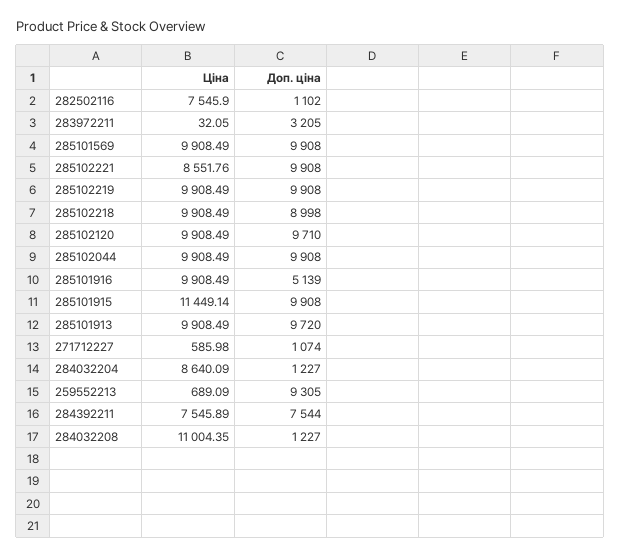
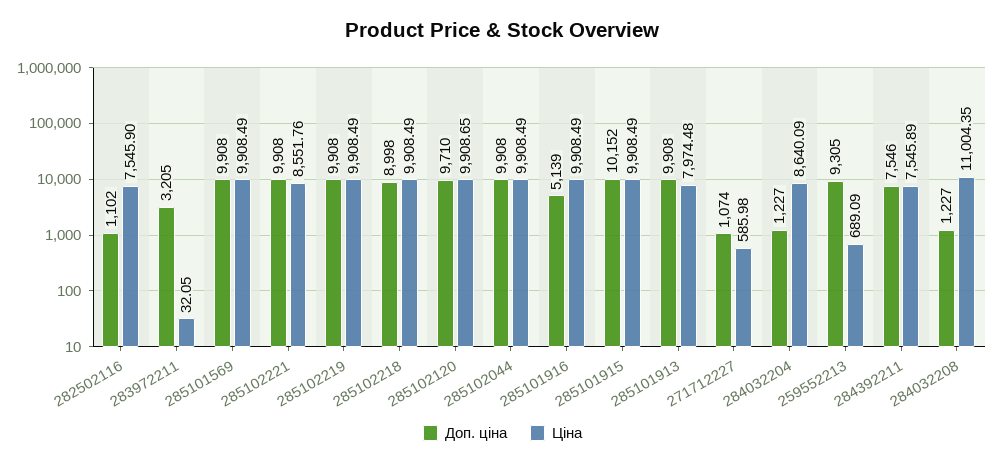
Ціна, 285102120: 9908.49 -> 9908.65
Ціна, 285101915: 11449.14 -> 9908.49
Доп. ціна, 285101915: 9908 -> 10152
Ціна, 285101913: 9908.49 -> 7974.48
Доп. ціна, 285101913: 9720 -> 9908
Доп. ціна, 284392211: 7544 -> 7546

